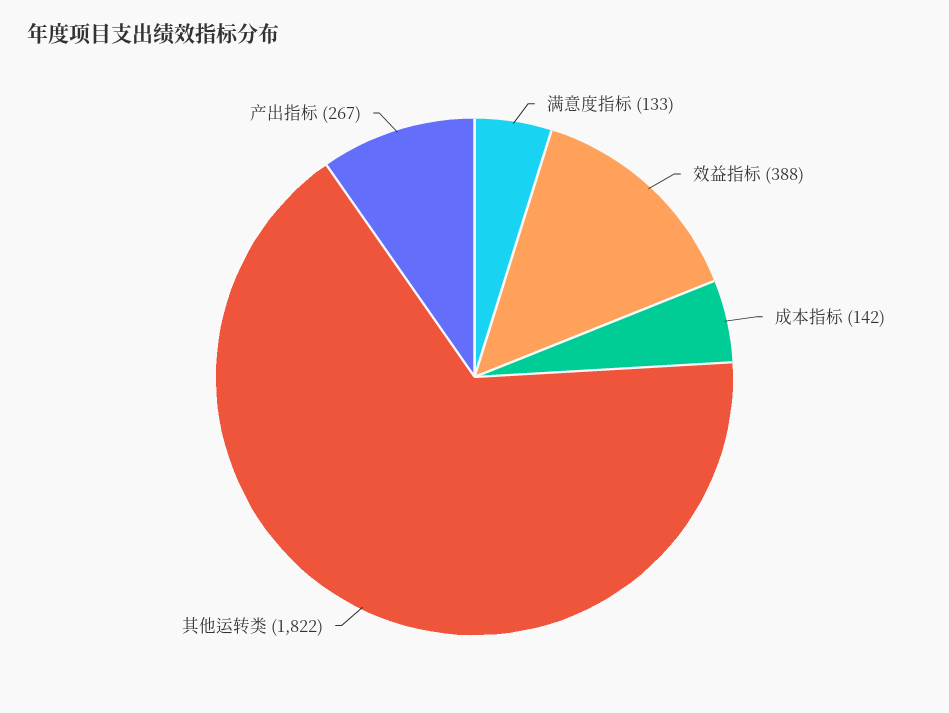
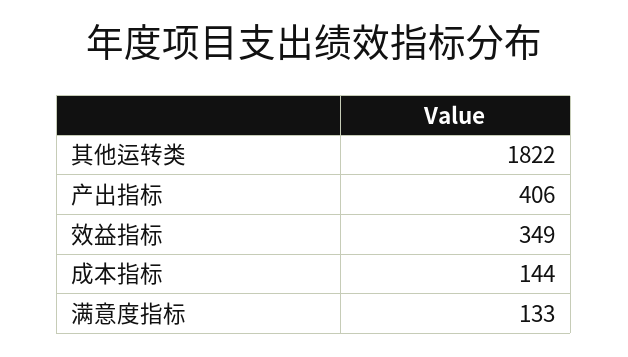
效益指标: 388 -> 349
成本指标: 142 -> 144
产出指标: 267 -> 406

